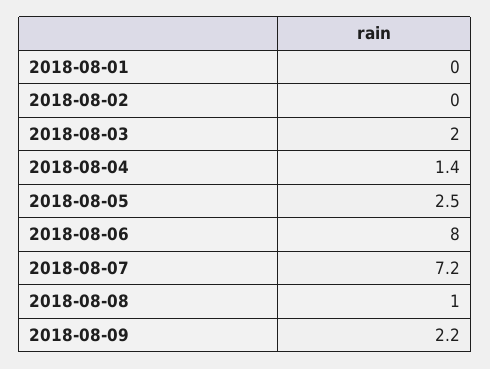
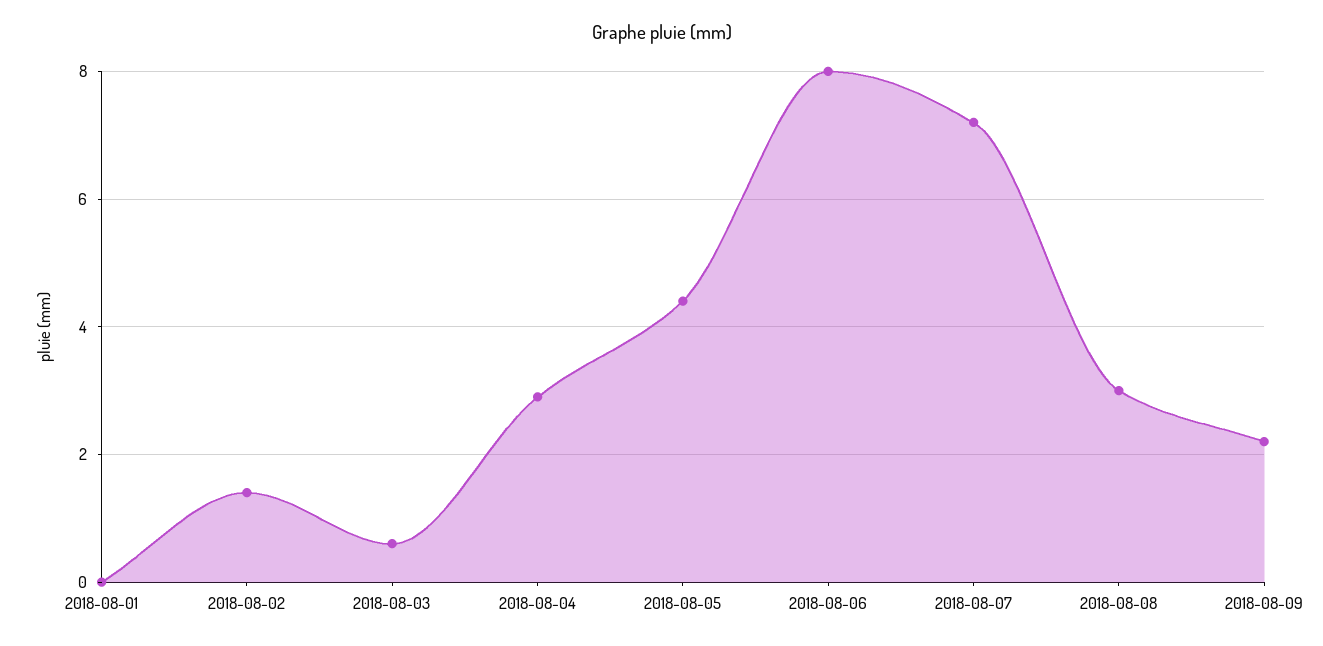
2018-08-02: 0 -> 1.5
2018-08-03: 2 -> 0.5
2018-08-04: 1.4 -> 3
2018-08-05: 2.5 -> 4.5
2018-08-08: 1 -> 3

